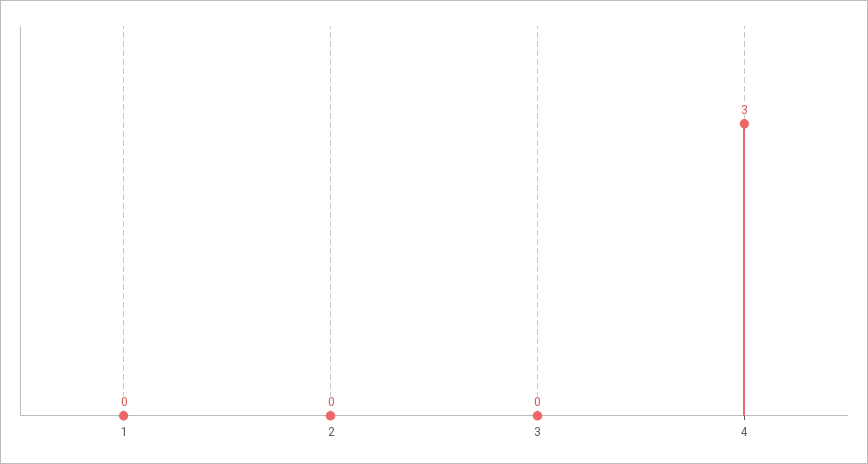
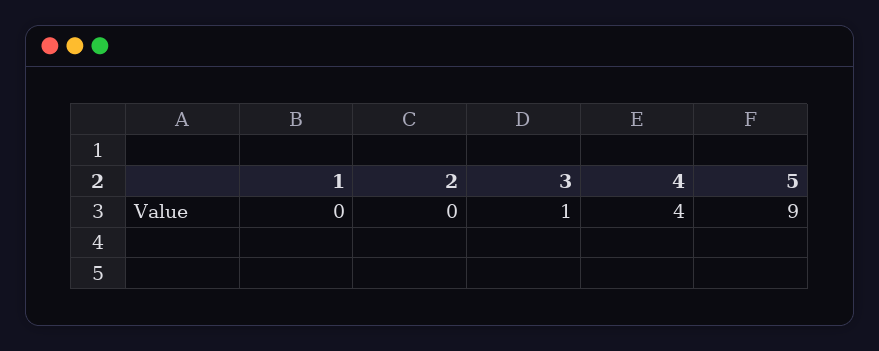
3: 0 -> 1
4: 3 -> 4
5: none -> 9

